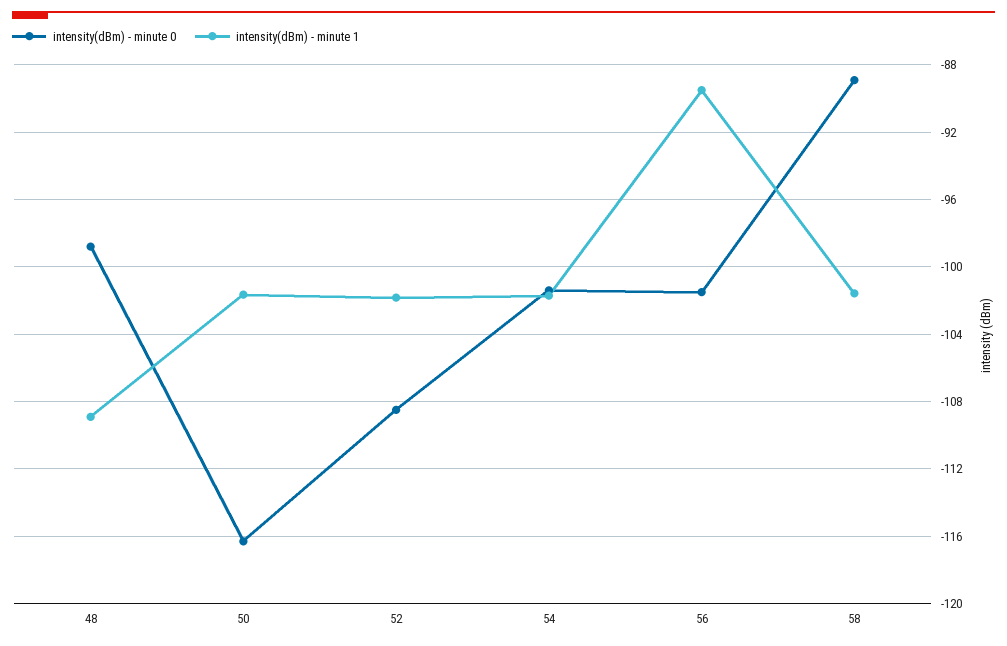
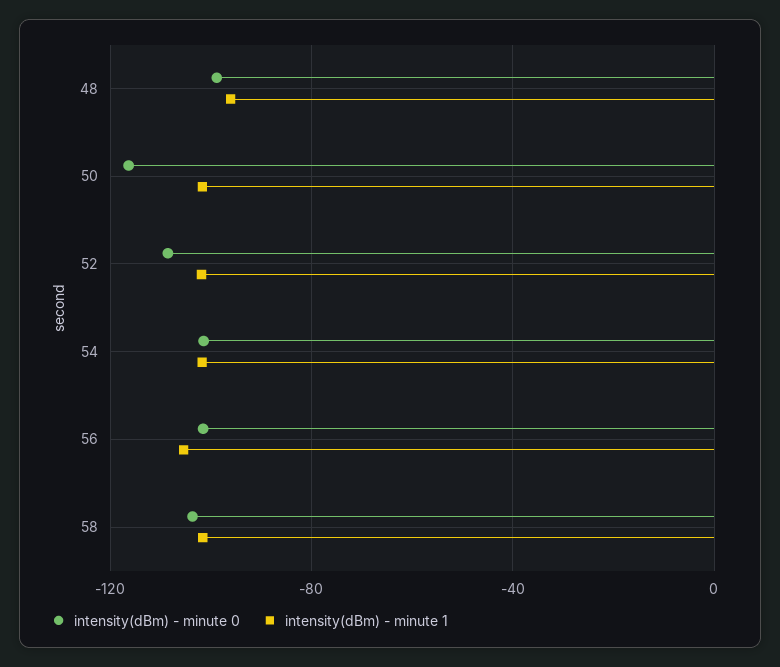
intensity(dBm) - minute 1, 48: -109 -> -95
intensity(dBm) - minute 1, 56: -89.5 -> -105
intensity(dBm) - minute 0, 58: -89 -> -105

